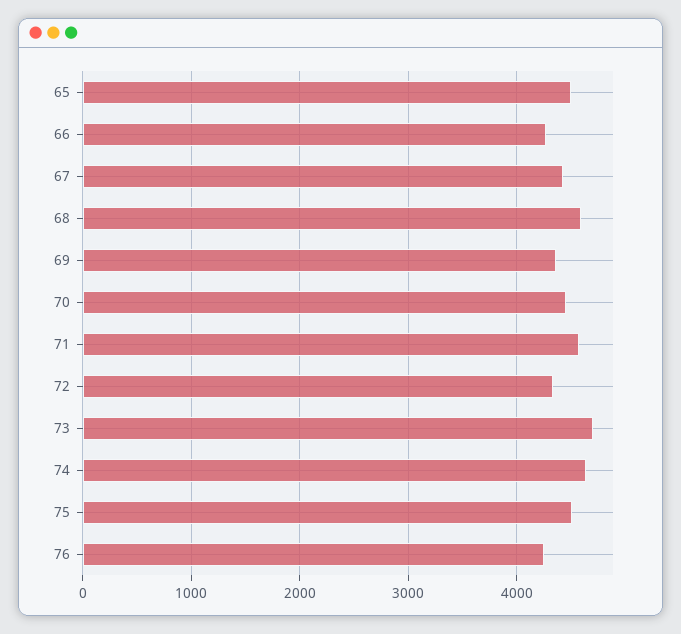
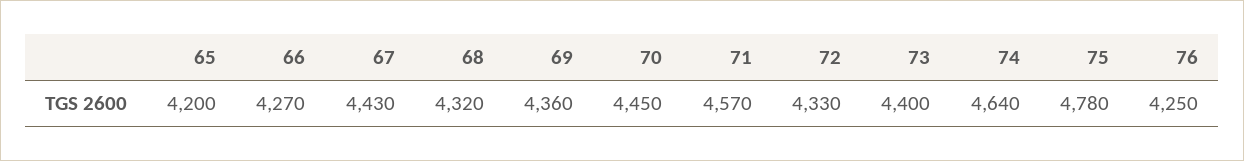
65: 4500 -> 4200
68: 4600 -> 4320
73: 4700 -> 4400
75: 4500 -> 4780

